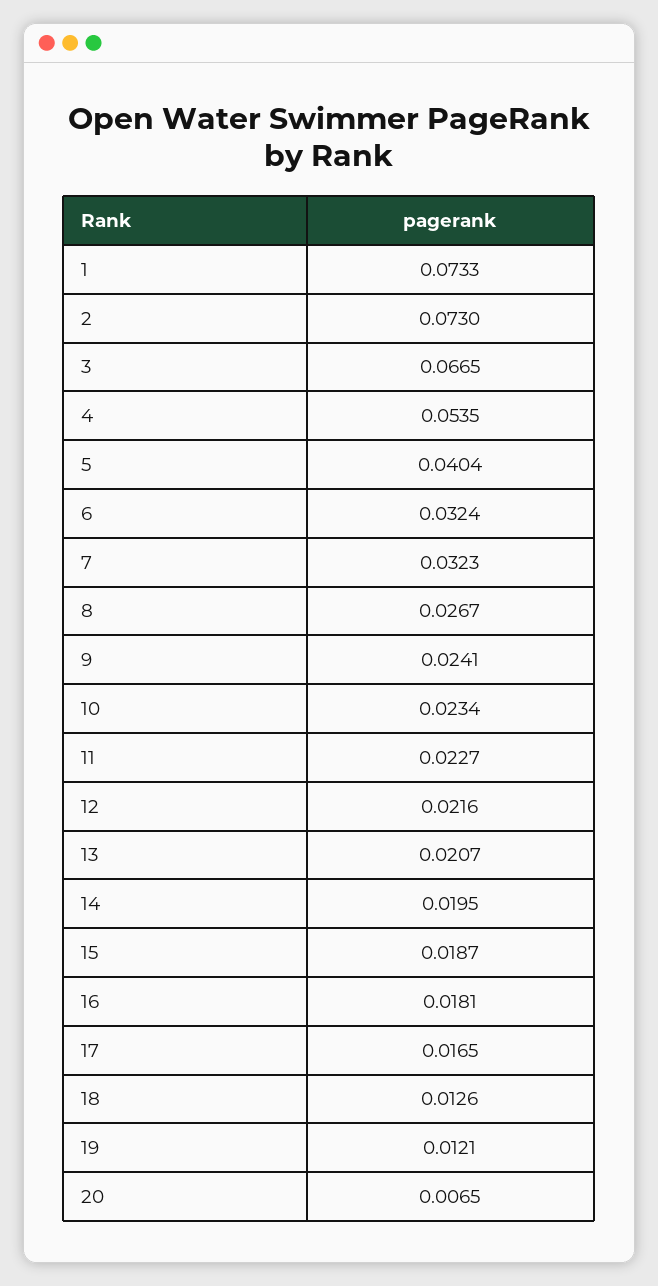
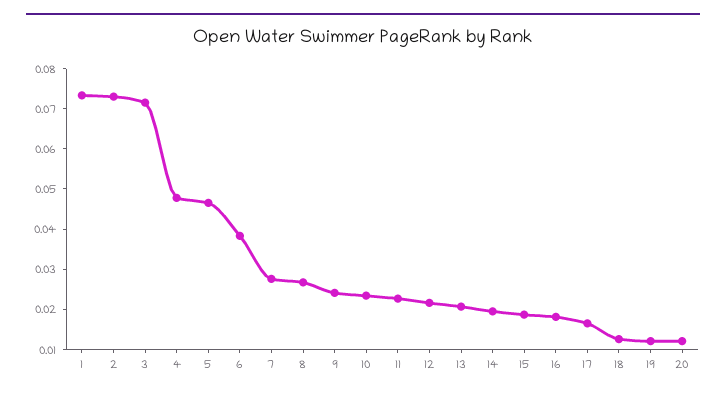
3: 0.0665 -> 0.072
4: 0.0535 -> 0.048
5: 0.0404 -> 0.046
6: 0.0324 -> 0.038
7: 0.0323 -> 0.028
20: 0.0065 -> 0.012

